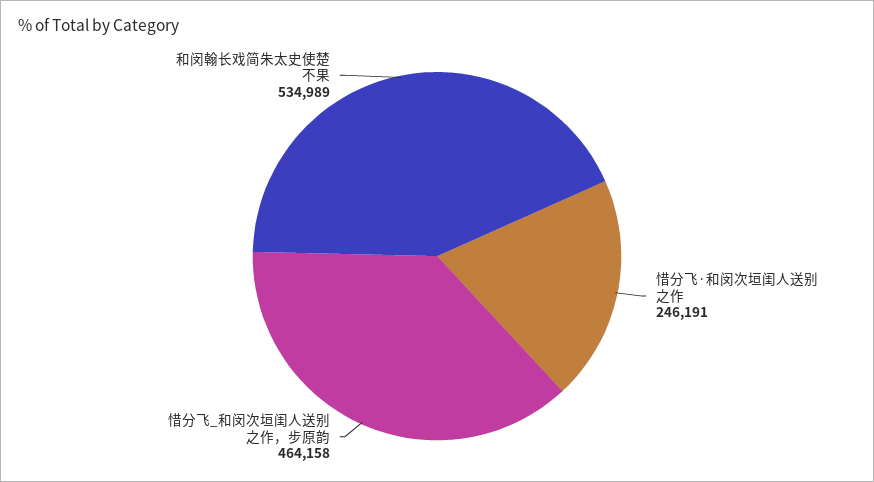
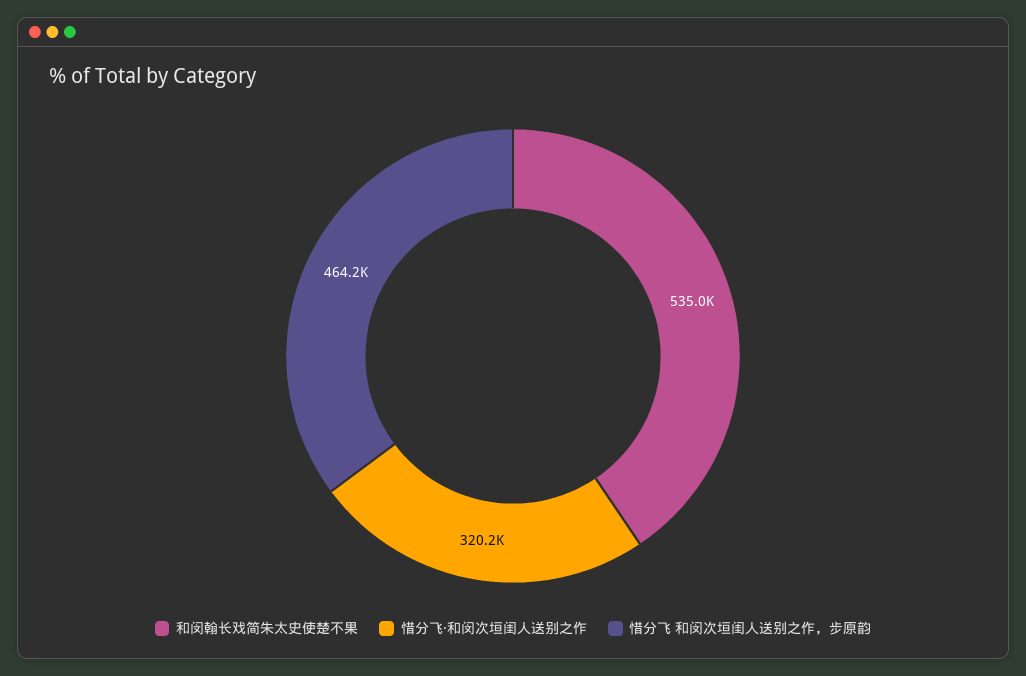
惜分飞·和闵次垣闺人送别之作: 246191 -> 320200

